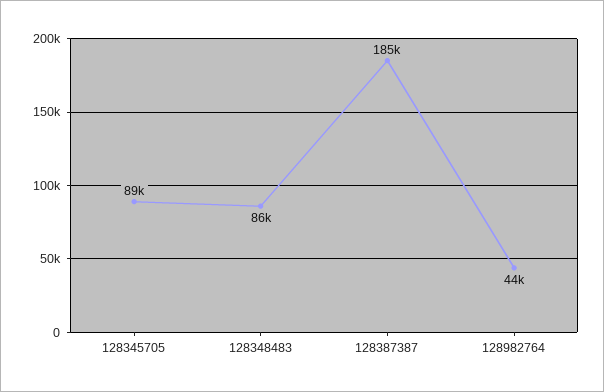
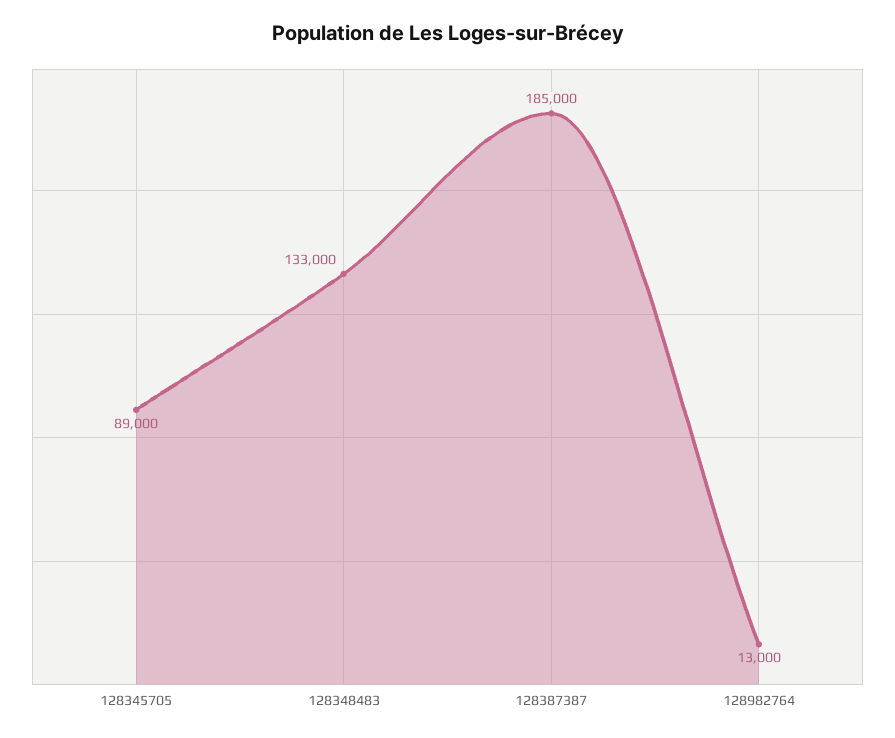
128348483: 86000 -> 133000
128982764: 44000 -> 13000

